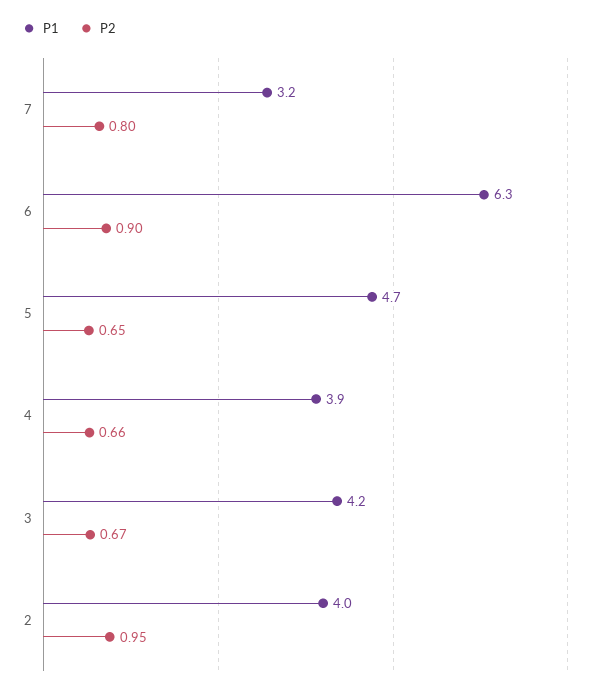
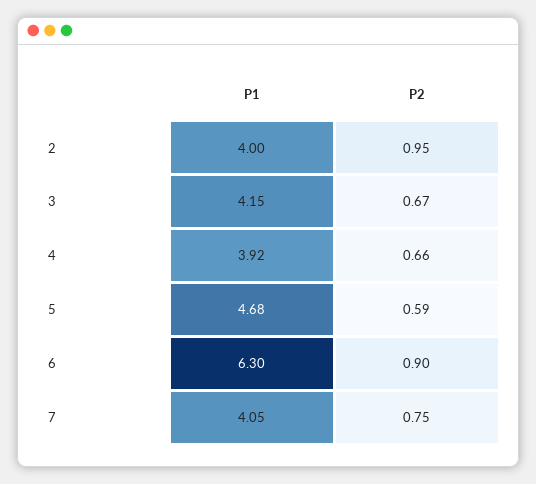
P1, 7: 3.2 -> 4.05
P2, 7: 0.8 -> 0.75
P2, 5: 0.65 -> 0.59

